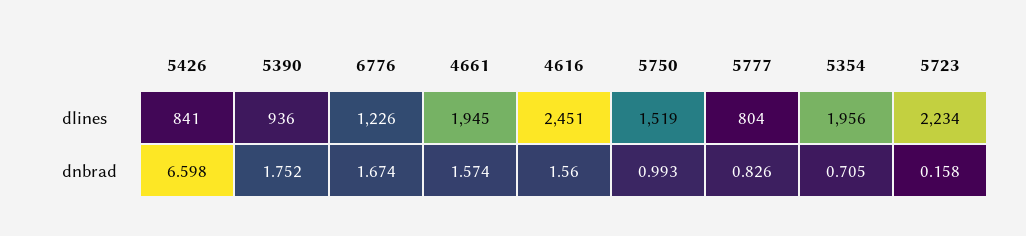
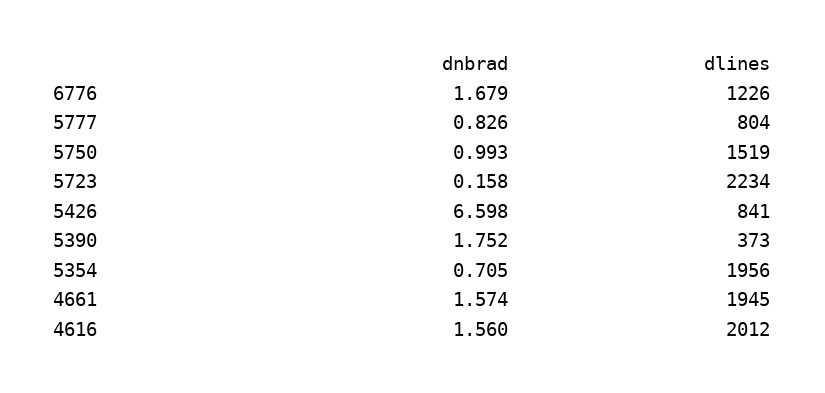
5390, dlines: 936 -> 373
4616, dlines: 2451 -> 2012
6776, dnbrad: 1.674 -> 1.679

